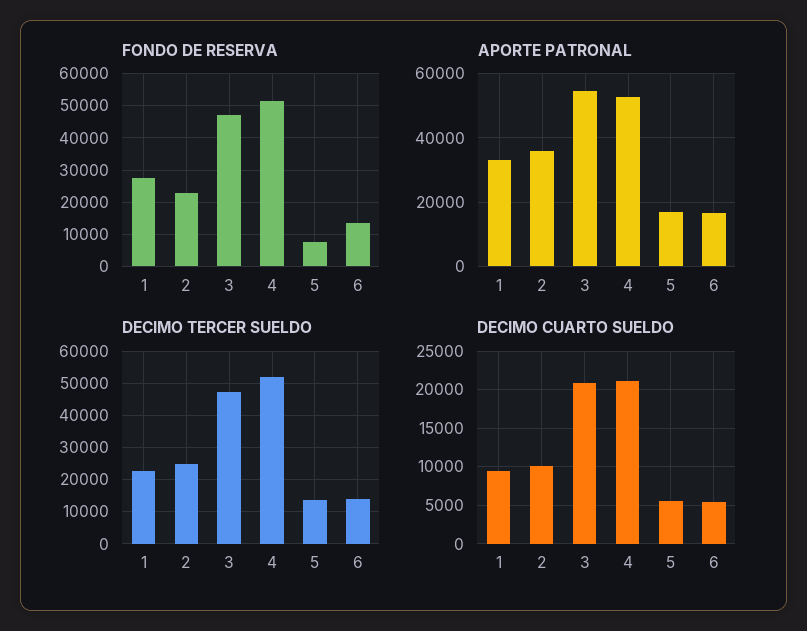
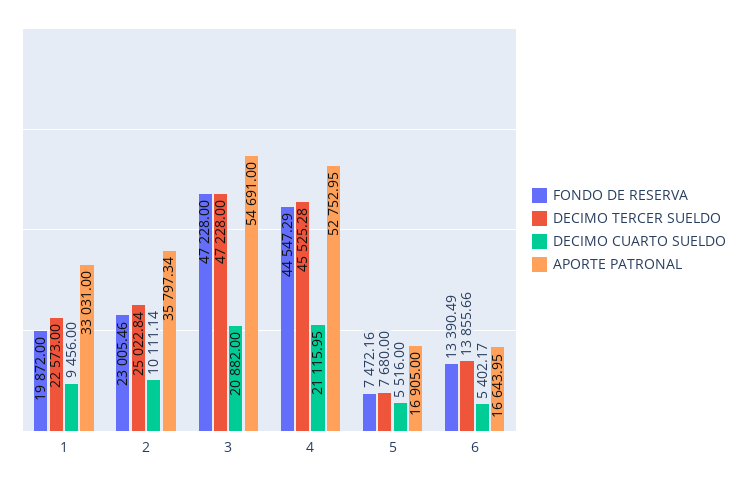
FONDO DE RESERVA, 1: 28000 -> 19872
FONDO DE RESERVA, 4: 52000 -> 44547.29
DECIMO TERCER SUELDO, 4: 52000 -> 45525.28
DECIMO TERCER SUELDO, 5: 14000 -> 7680

